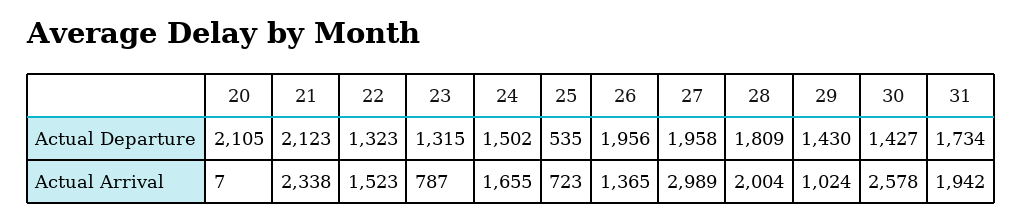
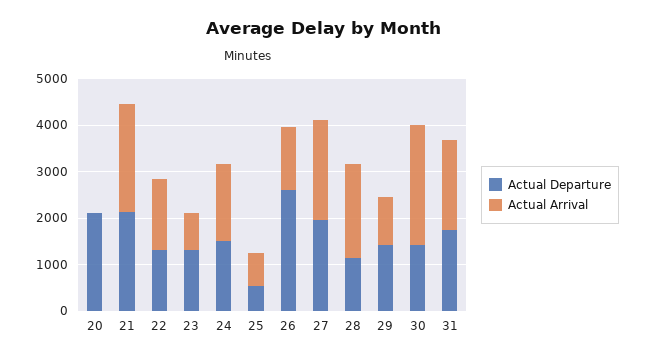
Actual Departure, 26: 1956 -> 2600
Actual Departure, 28: 1809 -> 1200
Actual Arrival, 27: 2989 -> 2200

